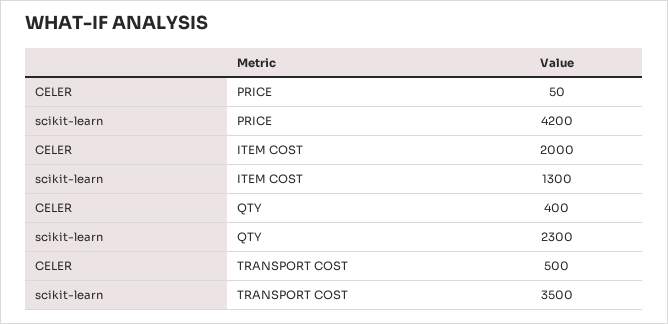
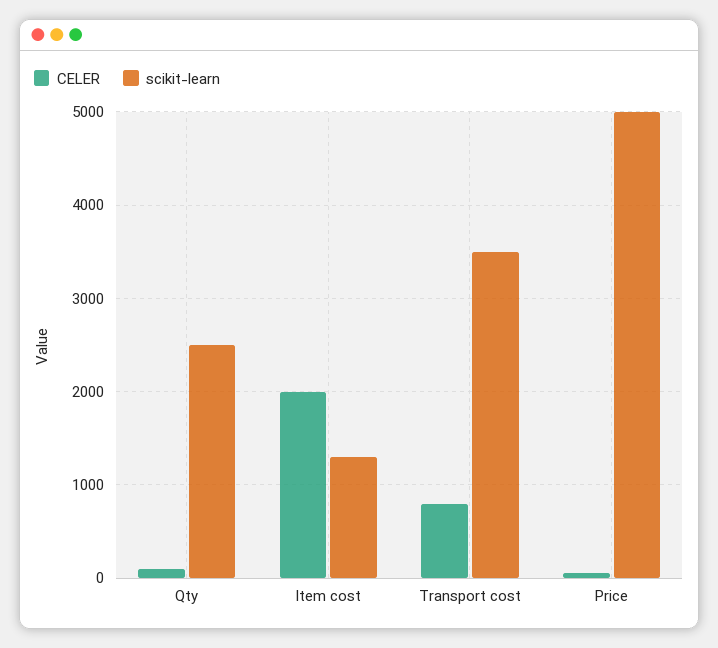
scikit-learn, PRICE: 4200 -> 5000
CELER, QTY: 400 -> 100
scikit-learn, QTY: 2300 -> 2500
CELER, TRANSPORT COST: 500 -> 800

